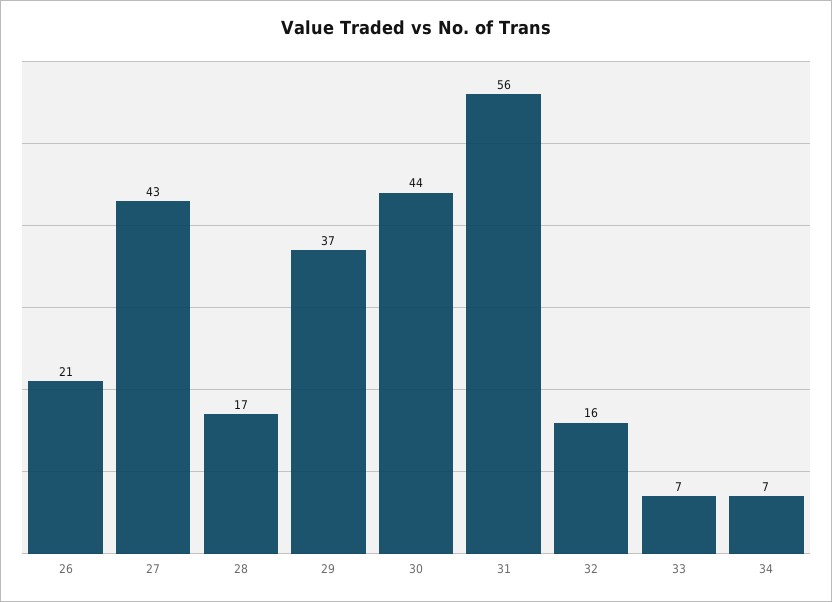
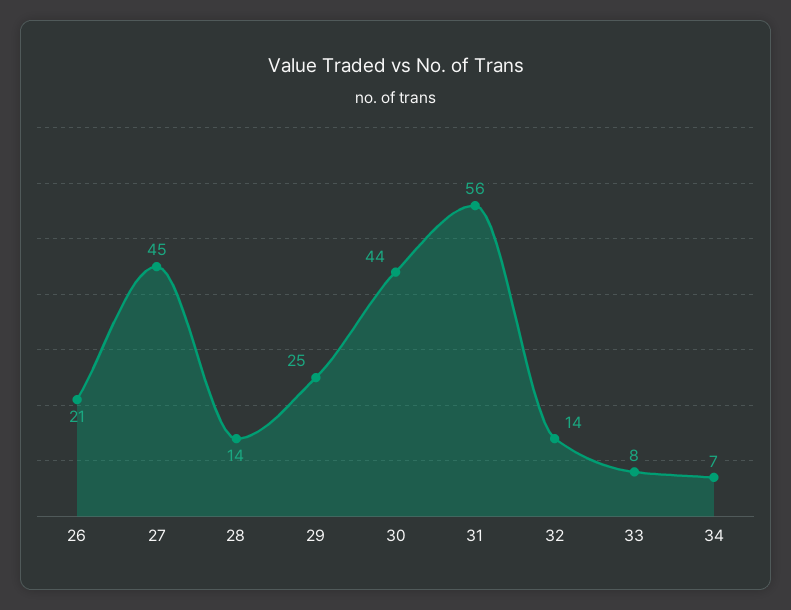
27: 43 -> 45
28: 17 -> 14
29: 37 -> 25
32: 16 -> 14
33: 7 -> 8

